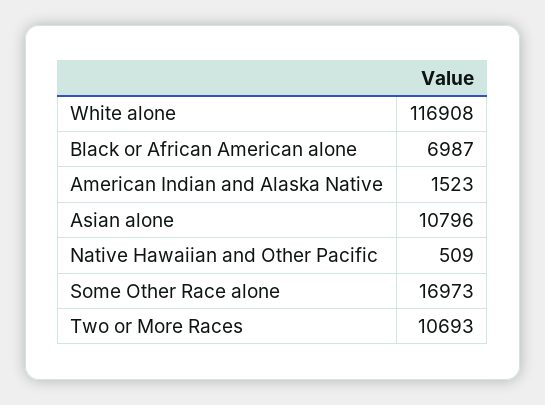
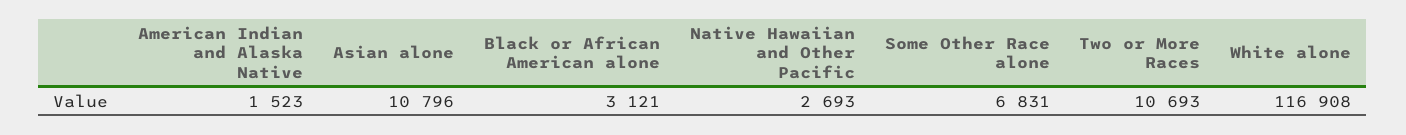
Black or African American alone: 6987 -> 3121
Native Hawaiian and Other Pacific: 509 -> 2693
Some Other Race alone: 16973 -> 6831

